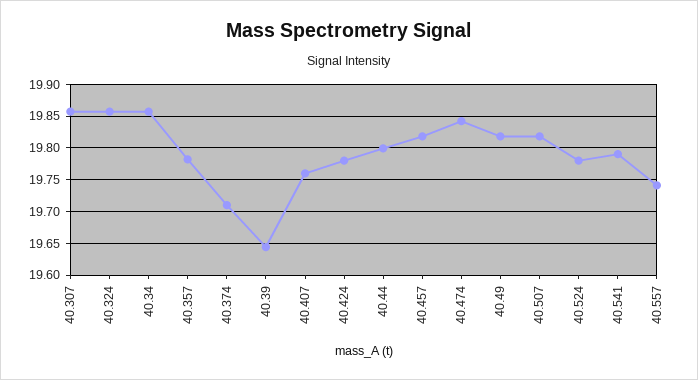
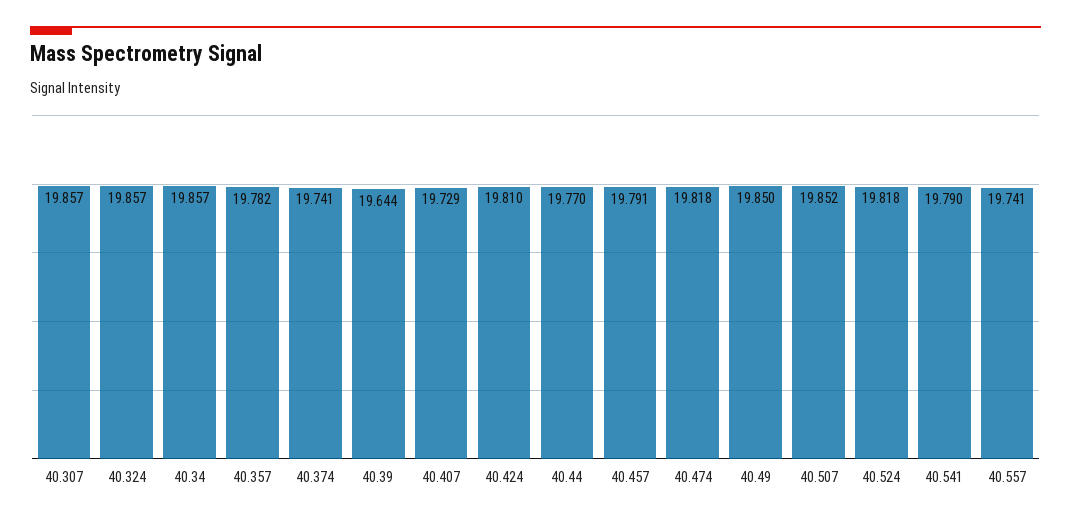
40.374: 19.71 -> 19.741
40.407: 19.76 -> 19.729
40.424: 19.78 -> 19.81
40.44: 19.8 -> 19.77
40.457: 19.82 -> 19.791
40.474: 19.84 -> 19.818
40.49: 19.82 -> 19.85
40.507: 19.82 -> 19.852
40.524: 19.78 -> 19.818

